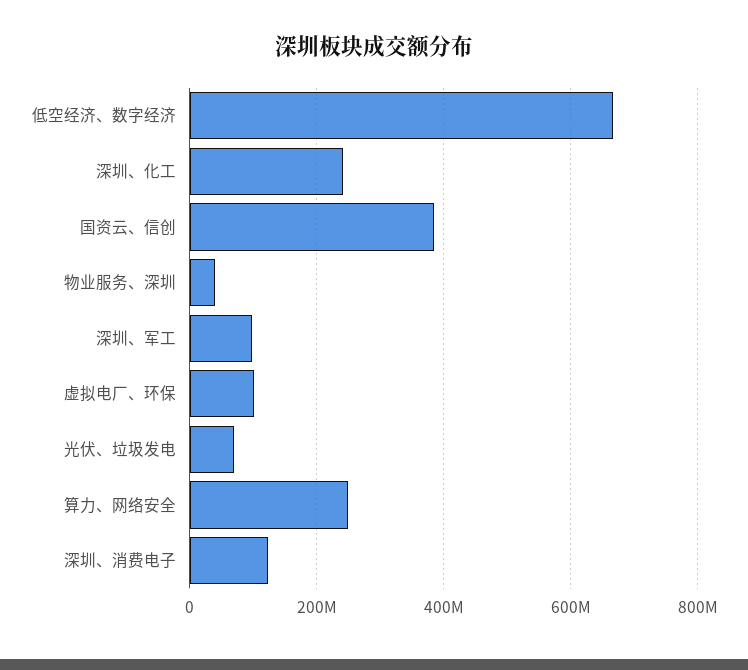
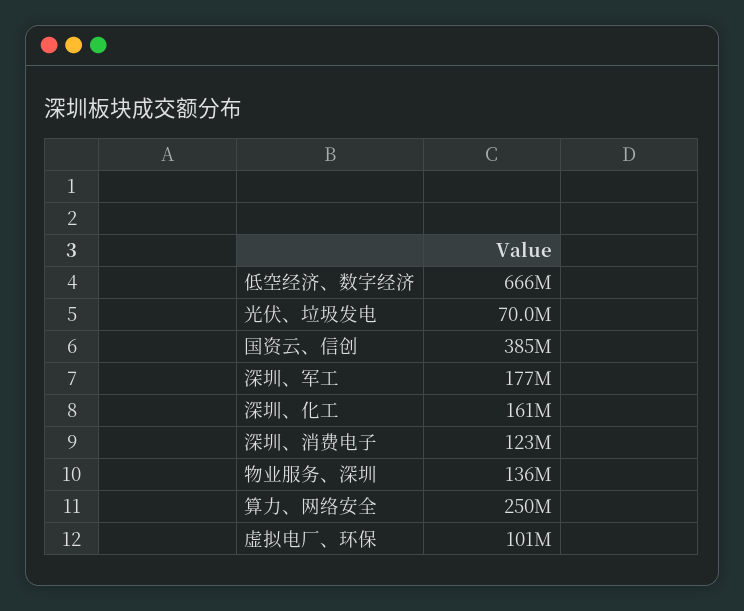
深圳、化工: 240000000 -> 161000000
物业服务、深圳: 40000000 -> 136000000
深圳、军工: 100000000 -> 177000000

